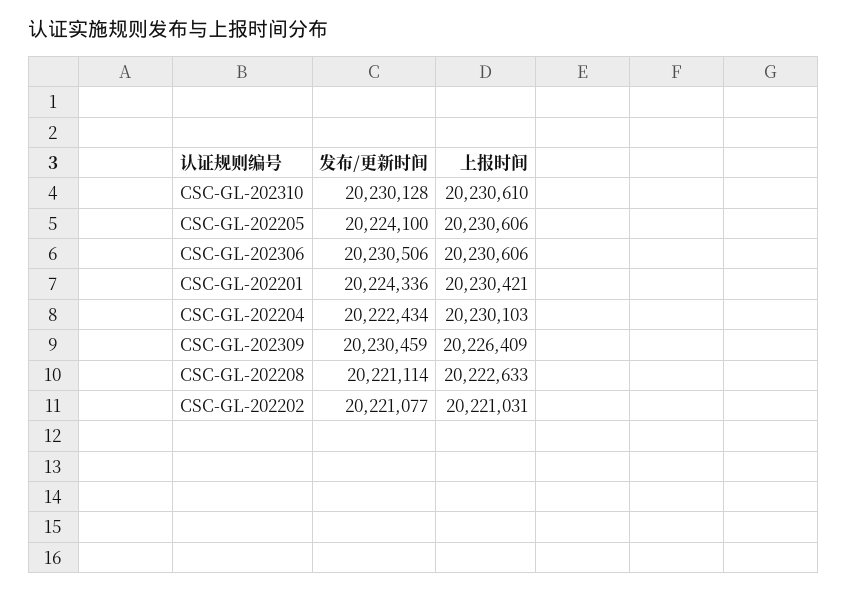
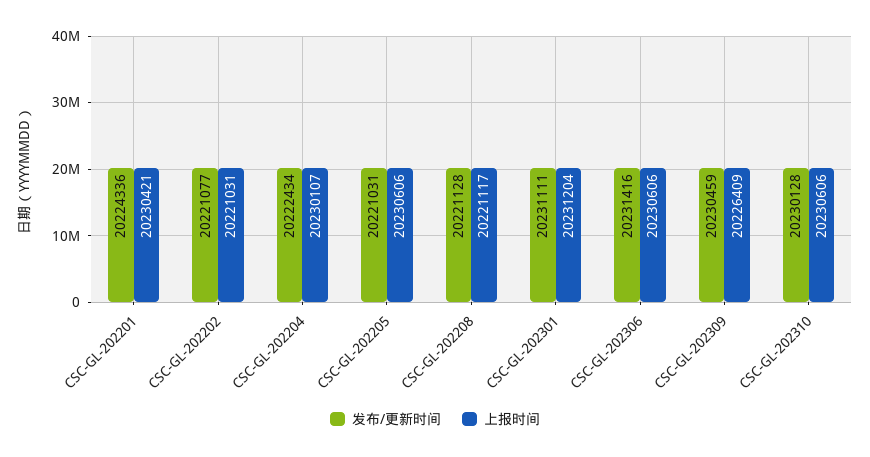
上报时间, CSC-GL-202310: 20230610 -> 20230606
发布/更新时间, CSC-GL-202205: 20224100 -> 20221031
发布/更新时间, CSC-GL-202306: 20230506 -> 20231416
上报时间, CSC-GL-202204: 20230103 -> 20230107
发布/更新时间, CSC-GL-202208: 20221114 -> 20221128
上报时间, CSC-GL-202208: 20222633 -> 20221117
发布/更新时间, CSC-GL-202301: none -> 20231111
上报时间, CSC-GL-202301: none -> 20231204

